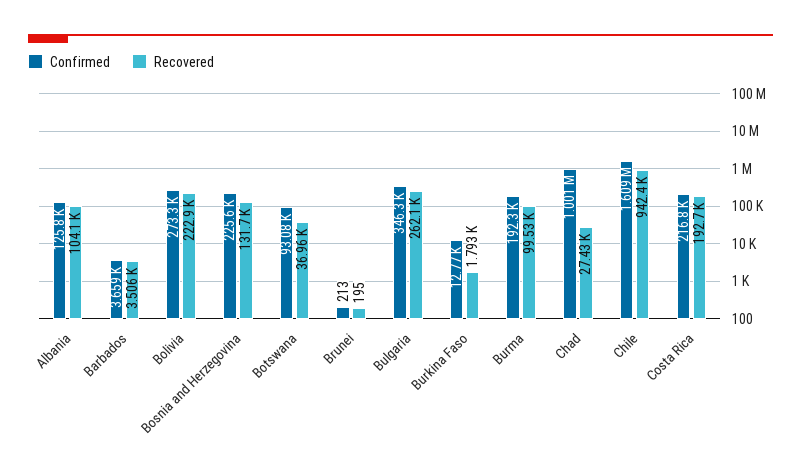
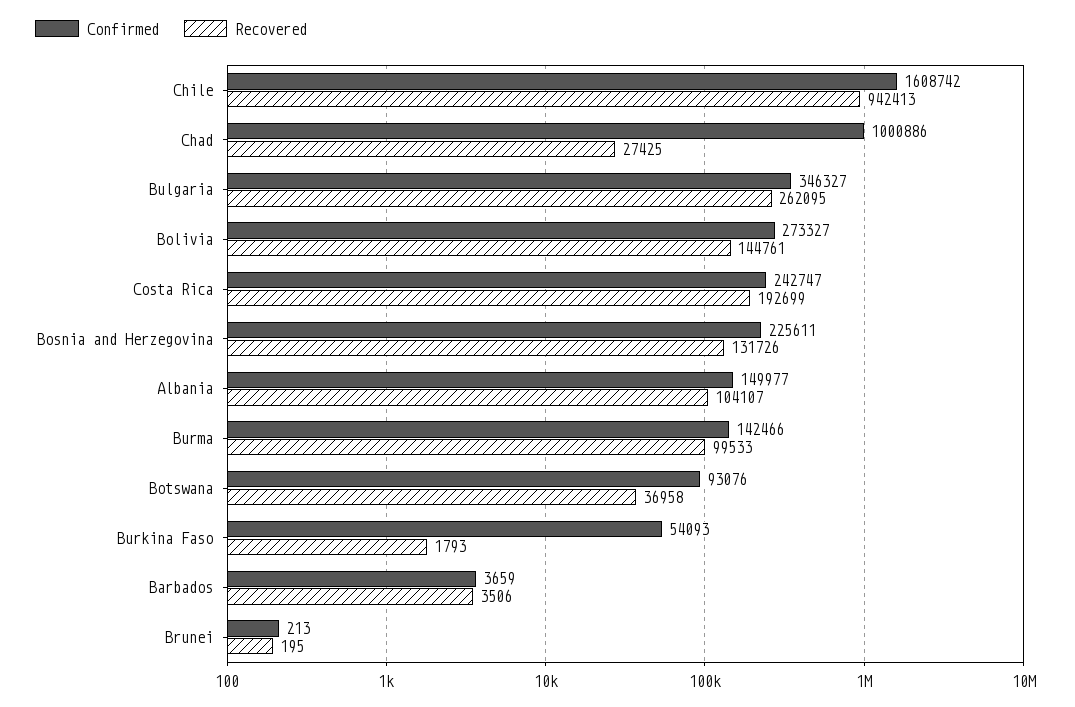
Confirmed, Albania: 125800 -> 149977
Recovered, Bolivia: 222900 -> 144761
Confirmed, Burkina Faso: 12770 -> 54093
Confirmed, Burma: 192300 -> 142466
Confirmed, Costa Rica: 216800 -> 242747

